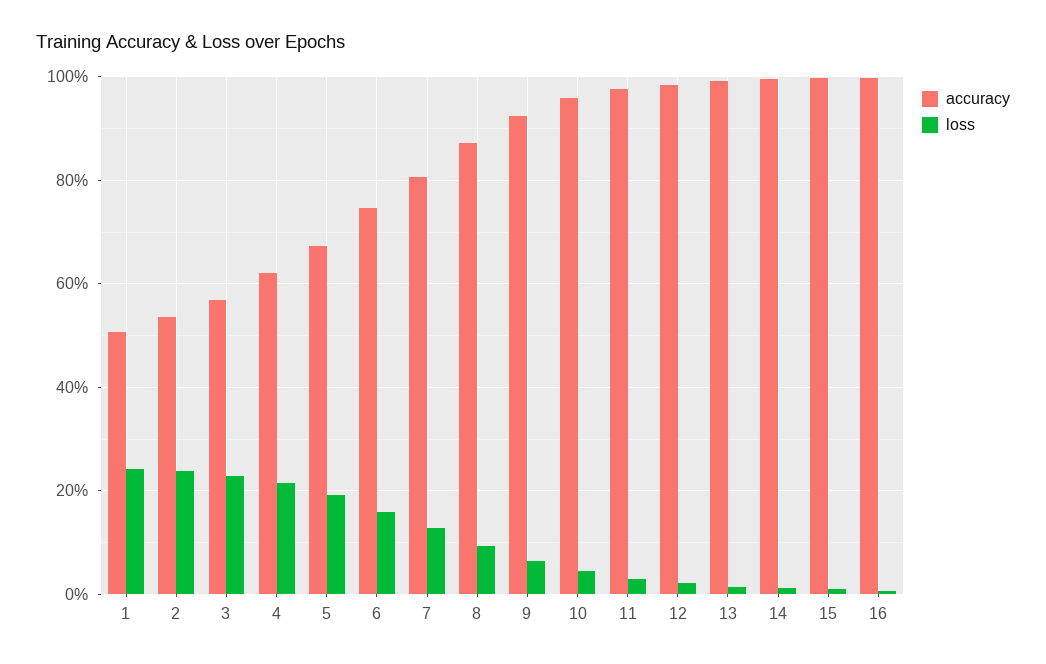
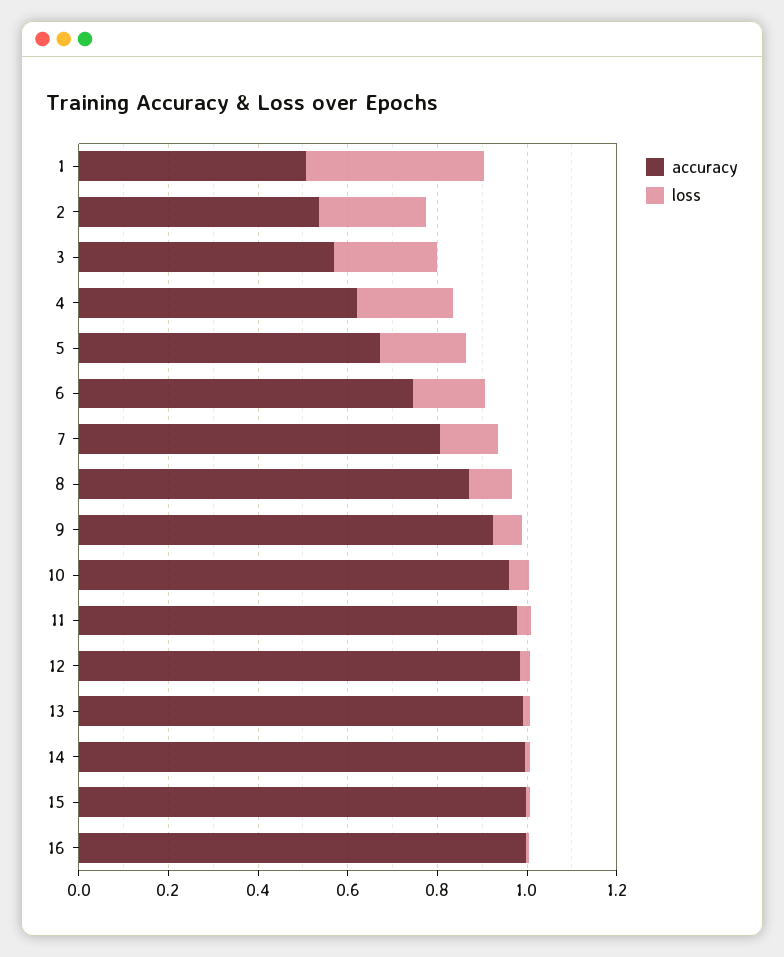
loss, 1: 0.24 -> 0.4

